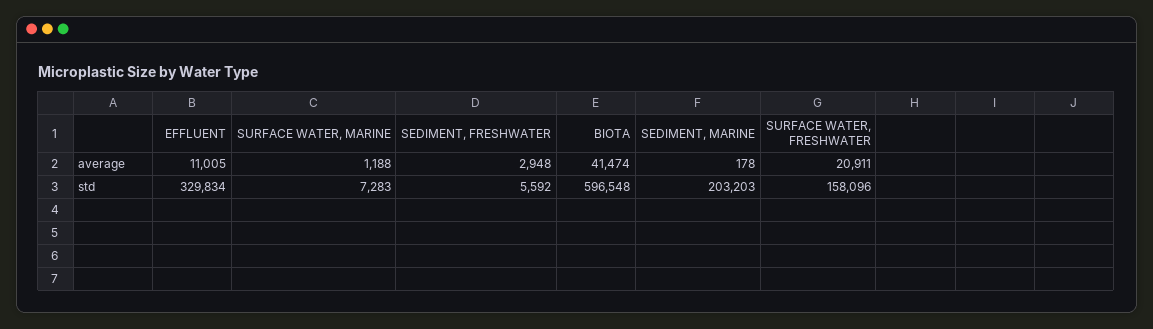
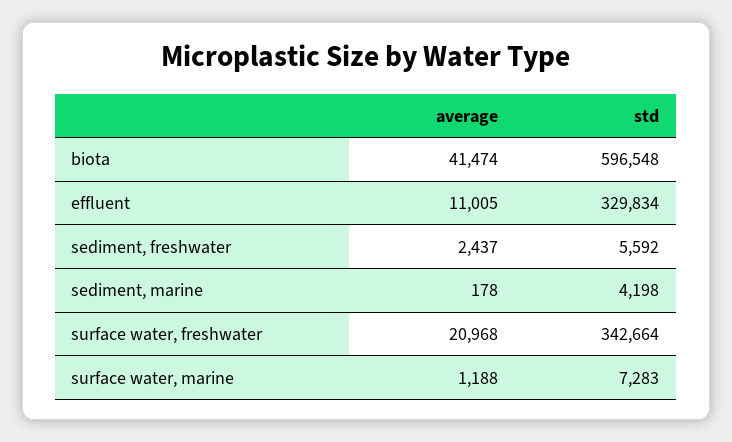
SEDIMENT, FRESHWATER, average: 2948 -> 2437
SURFACE WATER, FRESHWATER, average: 20911 -> 20968
SEDIMENT, MARINE, std: 203203 -> 4198
SURFACE WATER, FRESHWATER, std: 158096 -> 342664

